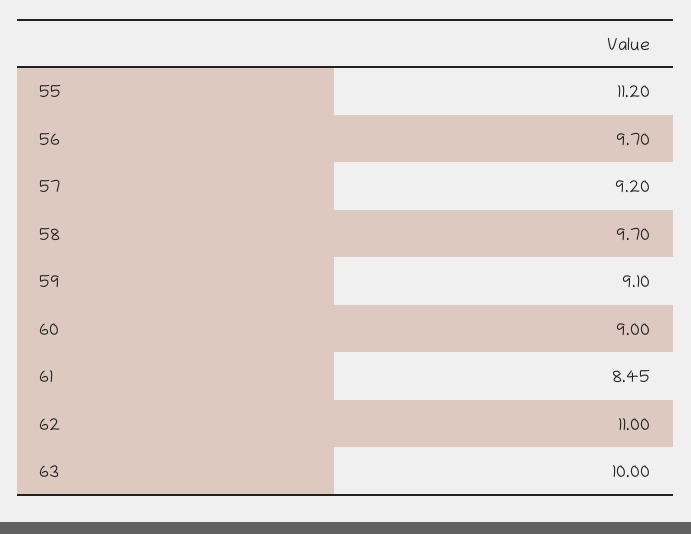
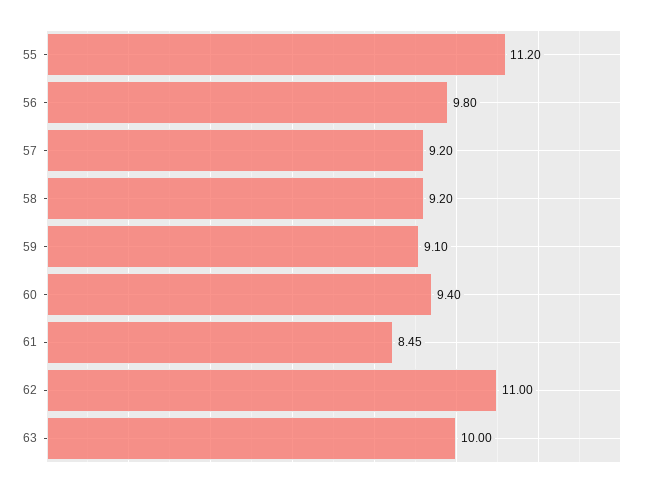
56: 9.7 -> 9.8
58: 9.7 -> 9.2
60: 9 -> 9.4

